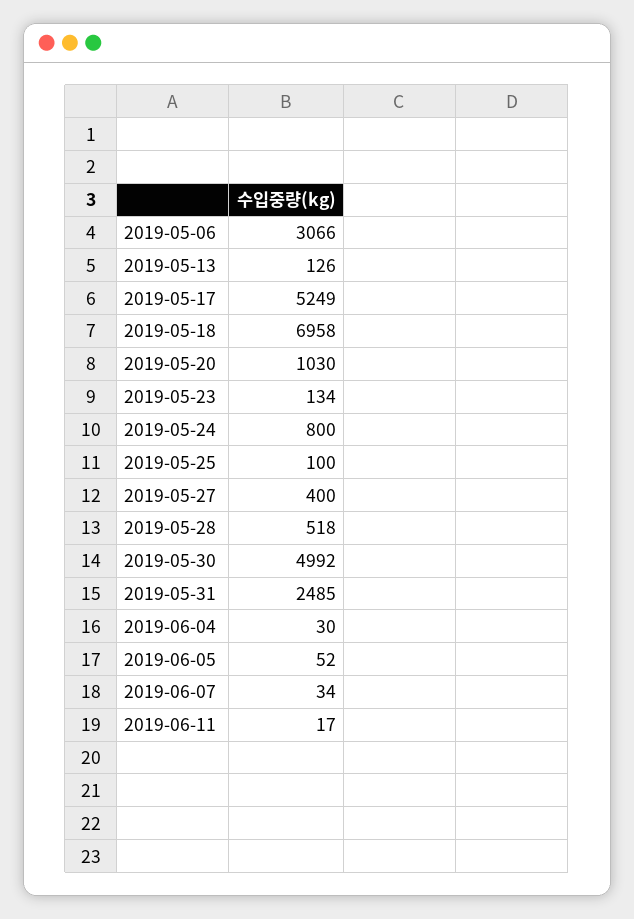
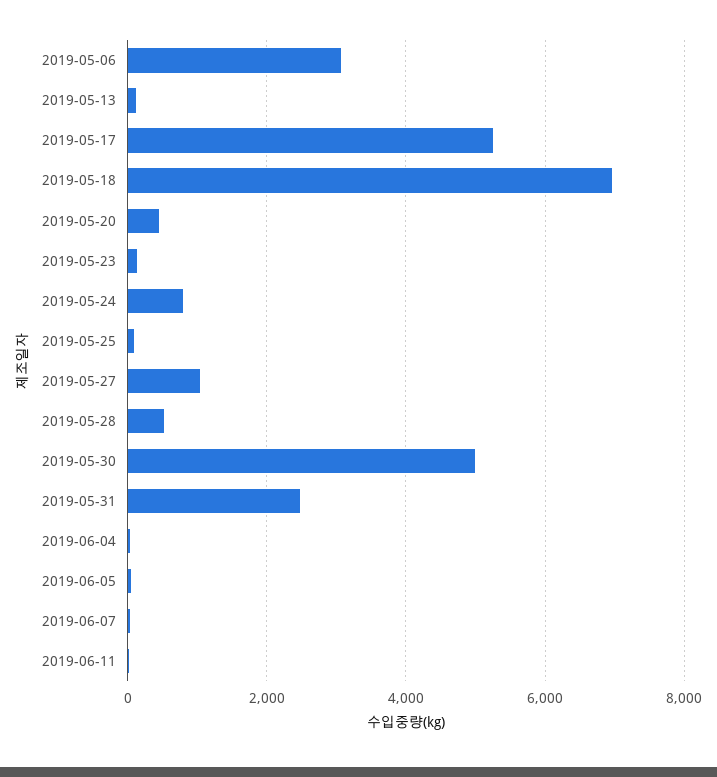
2019-05-20: 1030 -> 400
2019-05-27: 400 -> 1000

